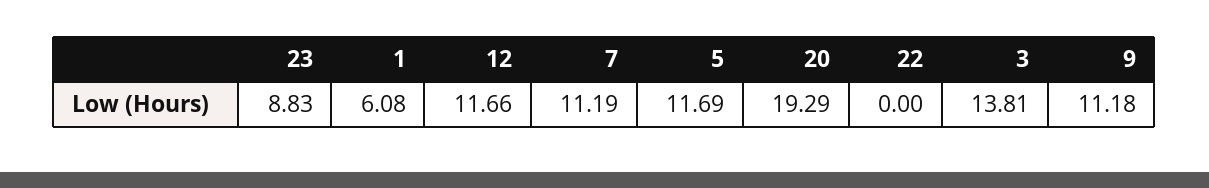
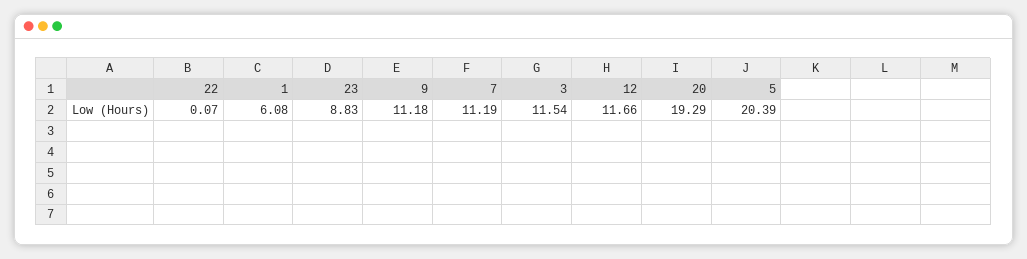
5: 11.69 -> 20.39
22: 0 -> 0.07
3: 13.81 -> 11.54

